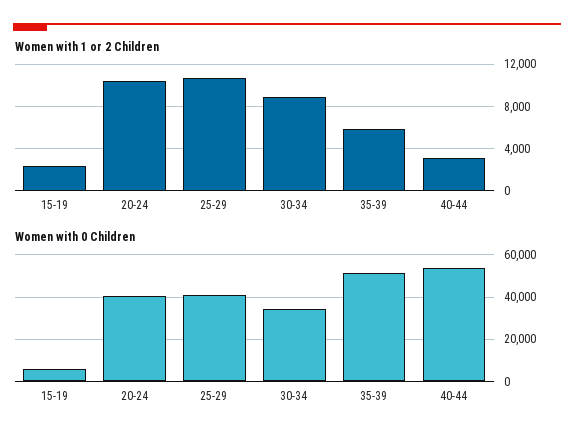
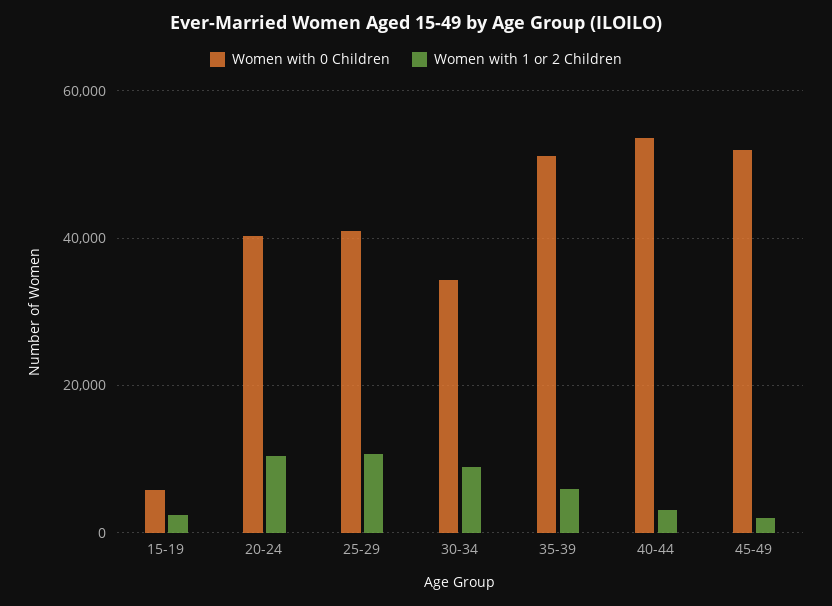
Women with 0 Children, 45-49: none -> 52000
Women with 1 or 2 Children, 45-49: none -> 2000

